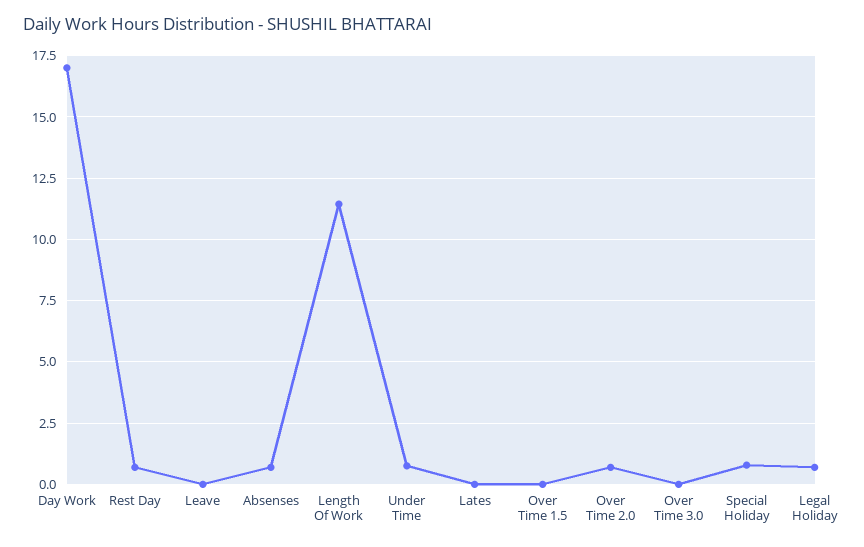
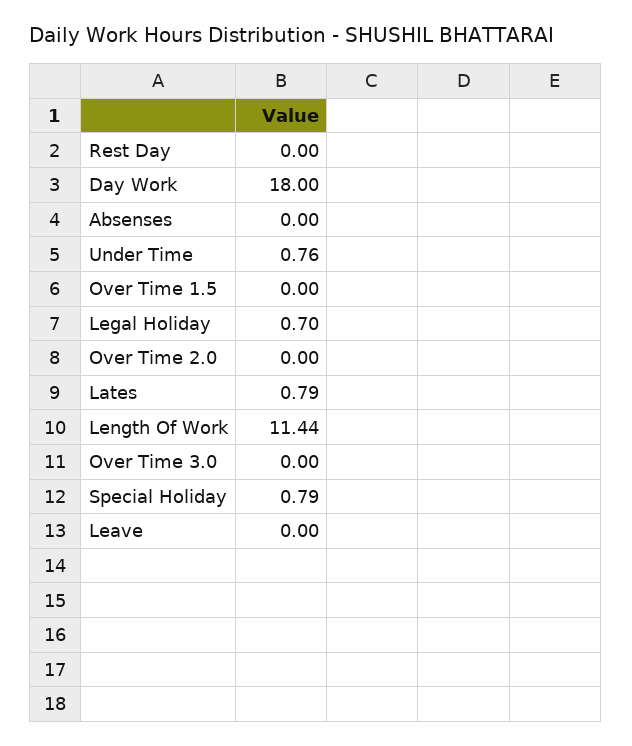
Day Work: 17 -> 18
Rest Day: 0.75 -> 0
Absenses: 0.75 -> 0
Lates: 0 -> 0.79
Over Time 2.0: 0.75 -> 0

